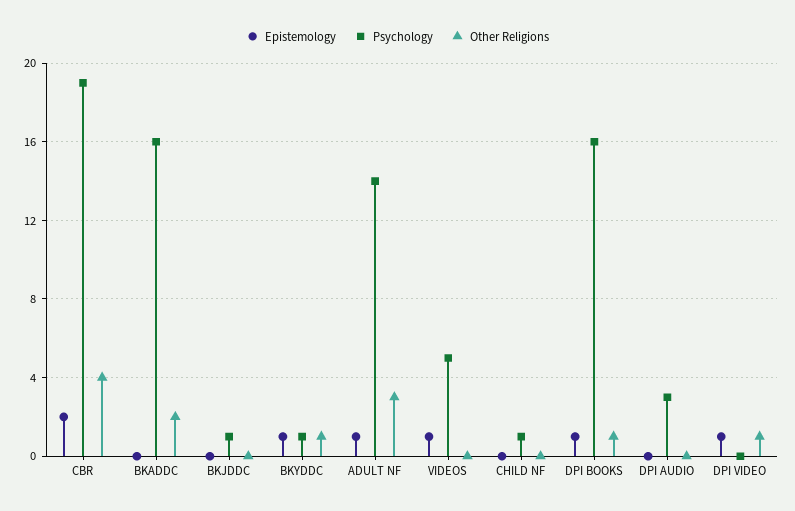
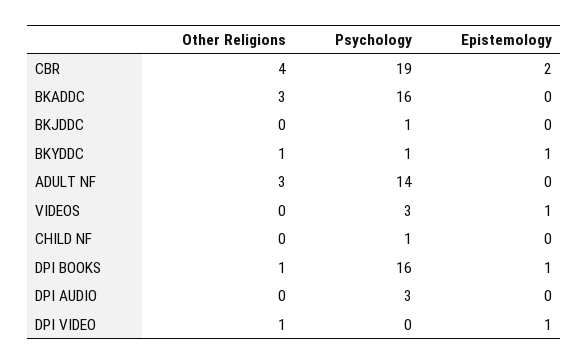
Other Religions, BKADDC: 2 -> 3
Epistemology, ADULT NF: 1 -> 0
Psychology, VIDEOS: 5 -> 3

